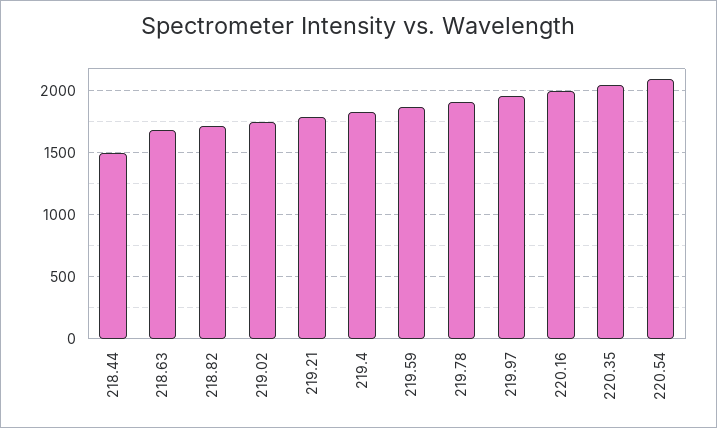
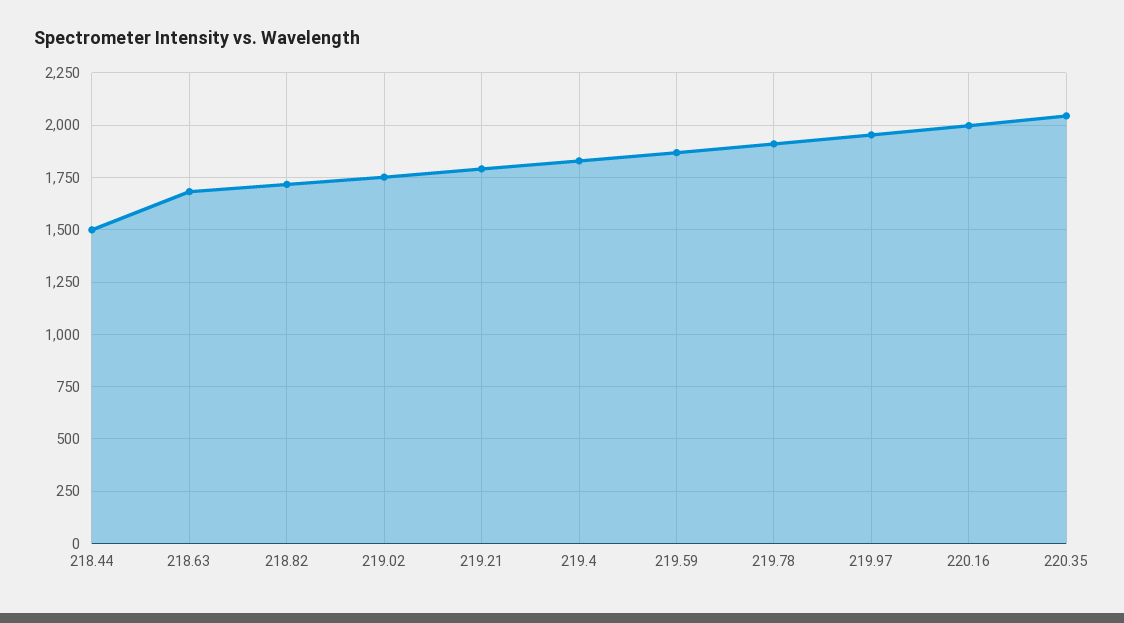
220.54: 2100 -> none

